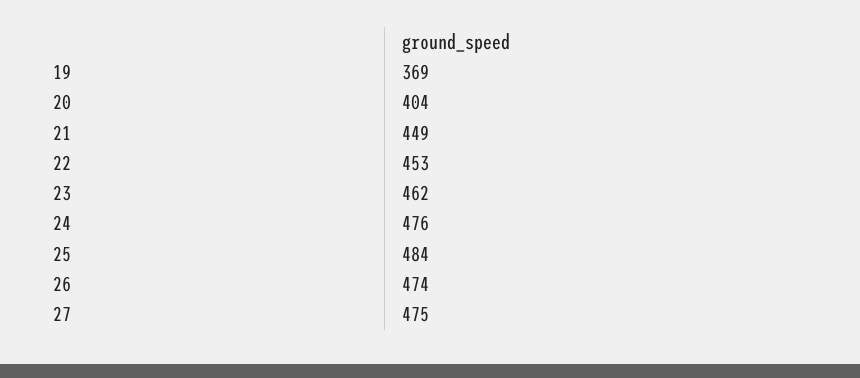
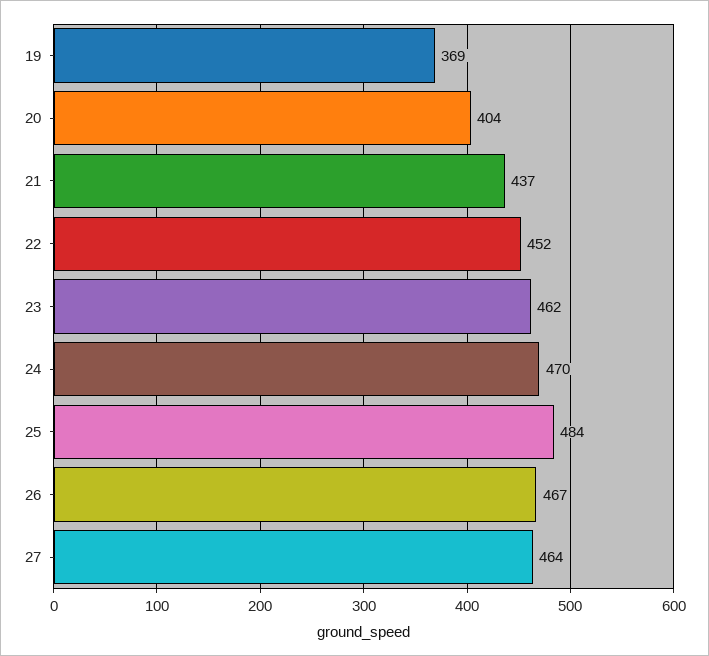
21: 449 -> 437
22: 453 -> 452
24: 476 -> 470
26: 474 -> 467
27: 475 -> 464

